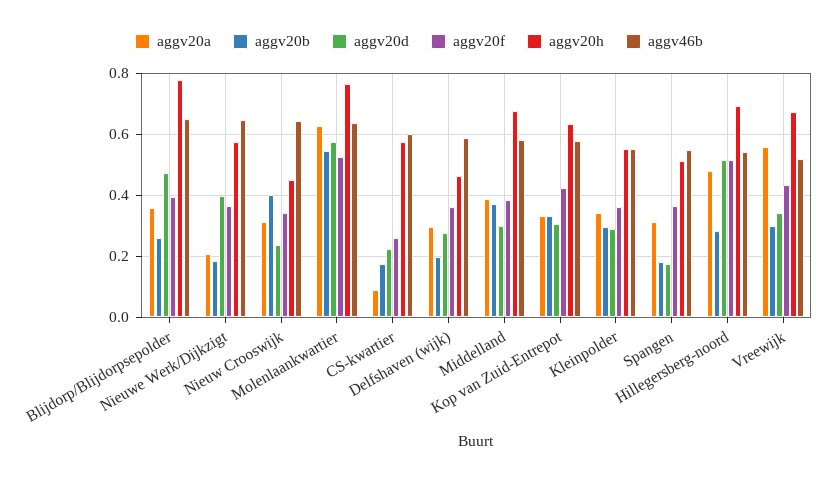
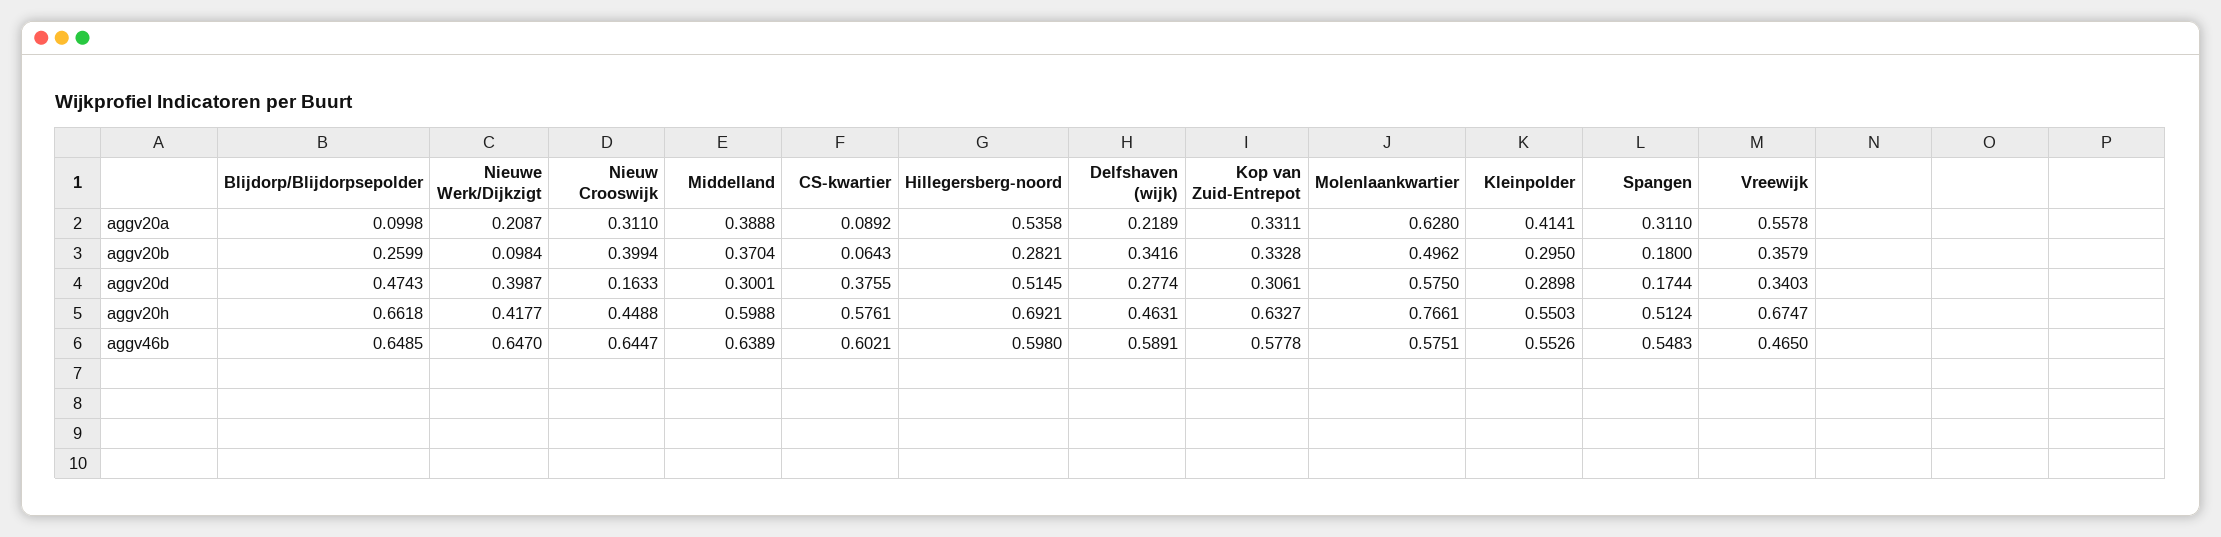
aggv20a, Blijdorp/Blijdorpsepolder: 0.36 -> 0.0998
aggv20f, Blijdorp/Blijdorpsepolder: 0.4 -> none
aggv20h, Blijdorp/Blijdorpsepolder: 0.78 -> 0.6618
aggv20b, Nieuwe Werk/Dijkzigt: 0.18 -> 0.0984
aggv20f, Nieuwe Werk/Dijkzigt: 0.36 -> none
aggv20h, Nieuwe Werk/Dijkzigt: 0.58 -> 0.4177
aggv20d, Nieuw Crooswijk: 0.24 -> 0.1633
aggv20f, Nieuw Crooswijk: 0.34 -> none
aggv20b, Molenlaankwartier: 0.54 -> 0.4962
aggv20f, Molenlaankwartier: 0.52 -> none
aggv46b, Molenlaankwartier: 0.64 -> 0.5751
aggv20b, CS-kwartier: 0.18 -> 0.0643
aggv20d, CS-kwartier: 0.22 -> 0.3755
aggv20f, CS-kwartier: 0.26 -> none
aggv20a, Delfshaven (wijk): 0.3 -> 0.2189
aggv20b, Delfshaven (wijk): 0.2 -> 0.3416
aggv20f, Delfshaven (wijk): 0.36 -> none
aggv20f, Middelland: 0.38 -> none
aggv20h, Middelland: 0.68 -> 0.5988
aggv46b, Middelland: 0.58 -> 0.6389
aggv20f, Kop van Zuid-Entrepot: 0.42 -> none
aggv20a, Kleinpolder: 0.34 -> 0.4141
aggv20f, Kleinpolder: 0.36 -> none
aggv20f, Spangen: 0.36 -> none
aggv20a, Hillegersberg-noord: 0.48 -> 0.5358
aggv20f, Hillegersberg-noord: 0.52 -> none
aggv46b, Hillegersberg-noord: 0.54 -> 0.598
aggv20b, Vreewijk: 0.3 -> 0.3579
aggv20f, Vreewijk: 0.44 -> none
aggv46b, Vreewijk: 0.52 -> 0.465

